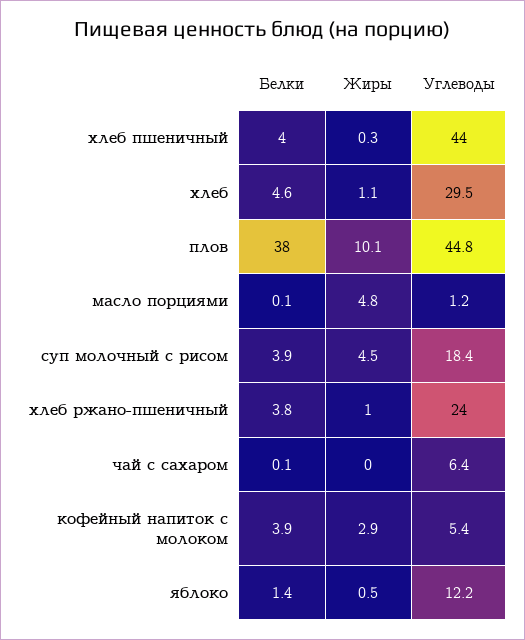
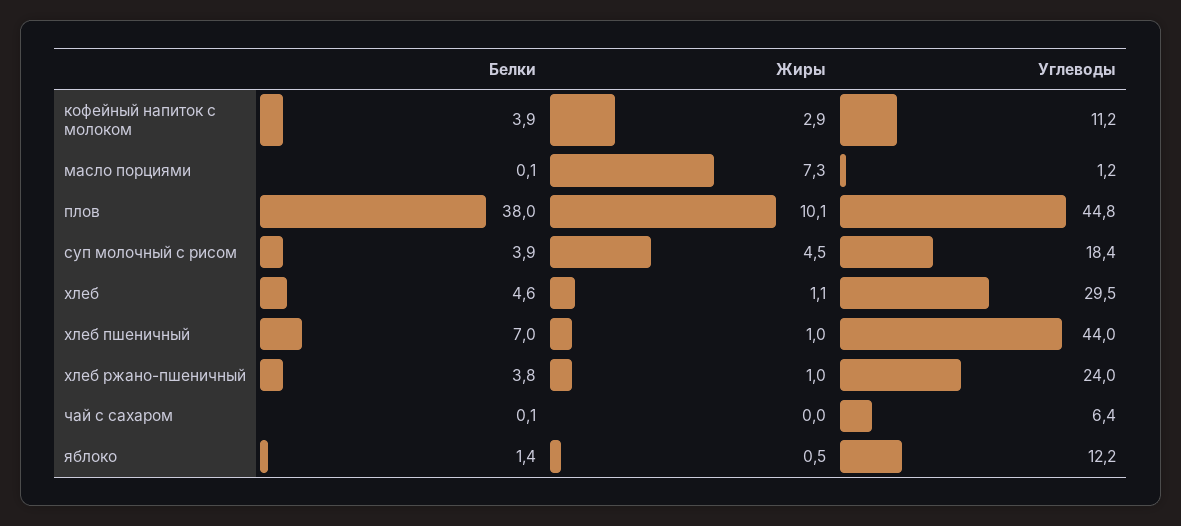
Белки, хлеб пшеничный: 4 -> 7
Жиры, хлеб пшеничный: 0.3 -> 1
Жиры, масло порциями: 4.8 -> 7.3
Углеводы, кофейный напиток с молоком: 5.4 -> 11.2

